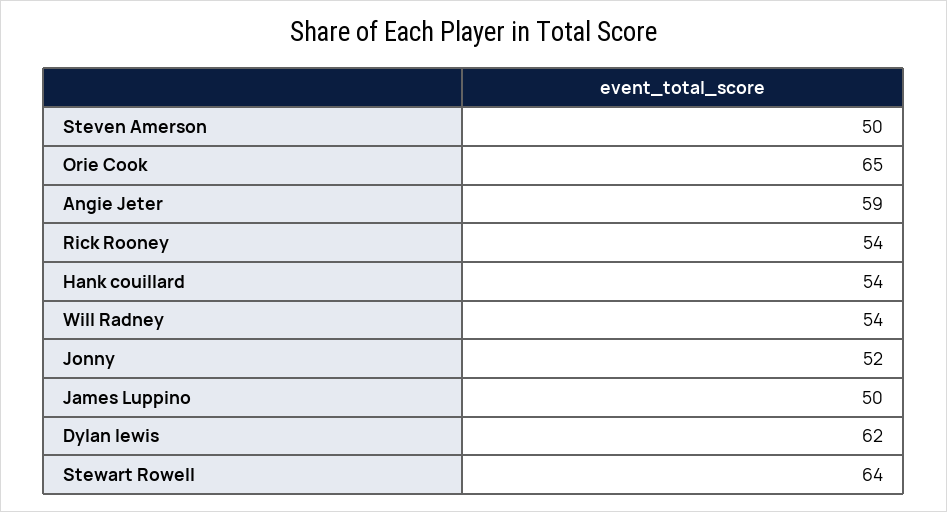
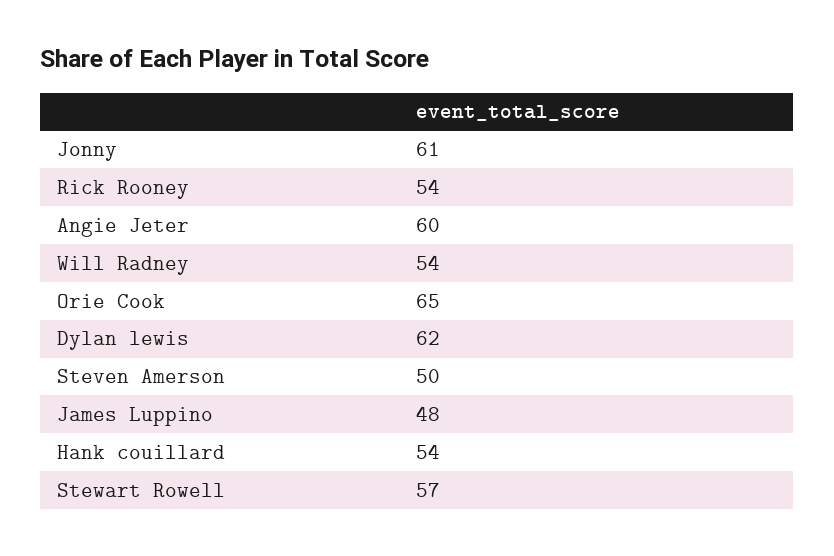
Angie Jeter: 59 -> 60
Jonny: 52 -> 61
James Luppino: 50 -> 48
Stewart Rowell: 64 -> 57

